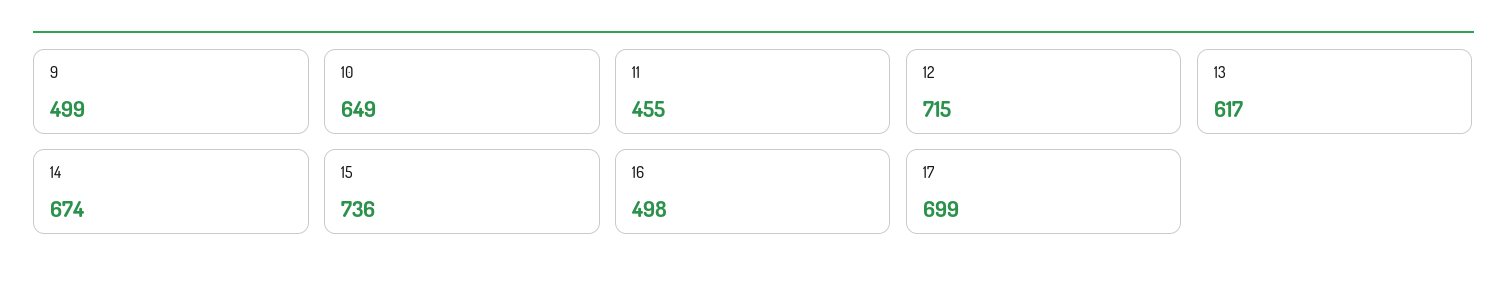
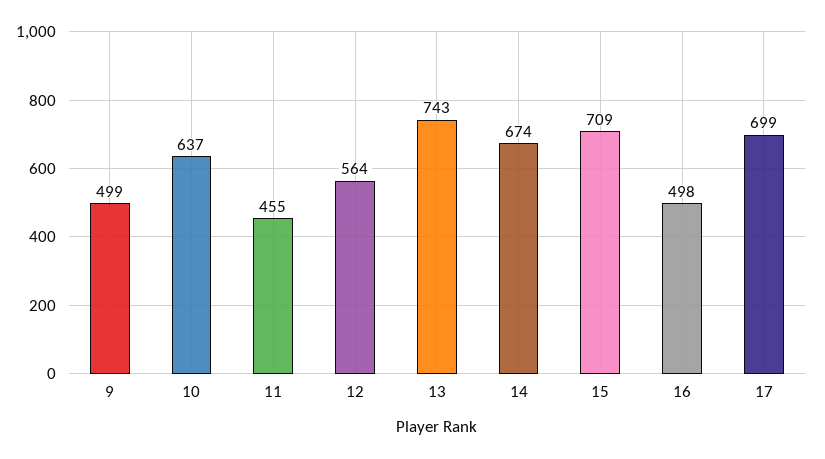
10: 649 -> 637
12: 715 -> 564
13: 617 -> 743
15: 736 -> 709

